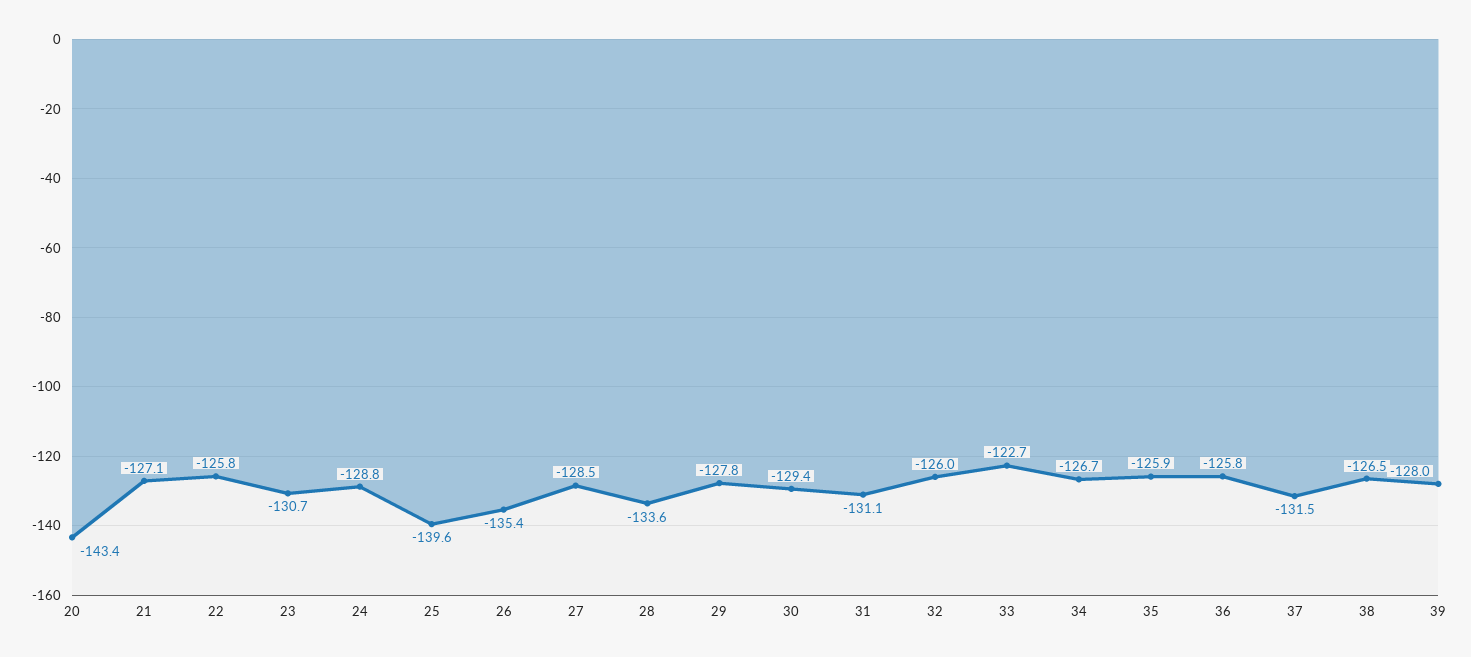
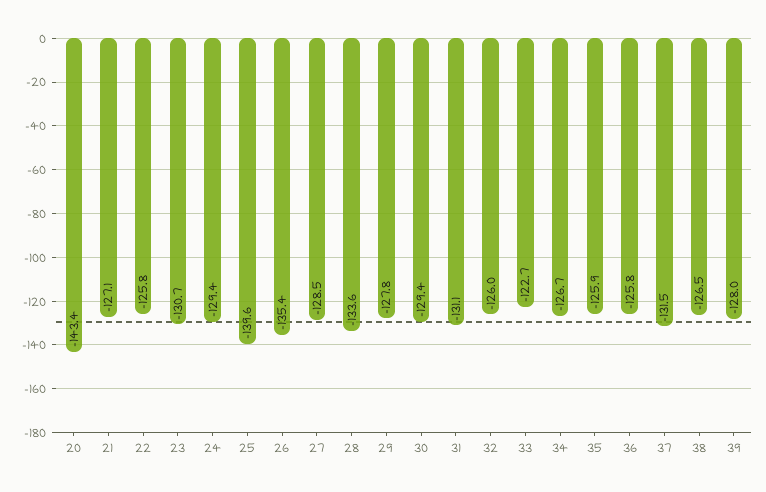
24: -128.8 -> -129.4

